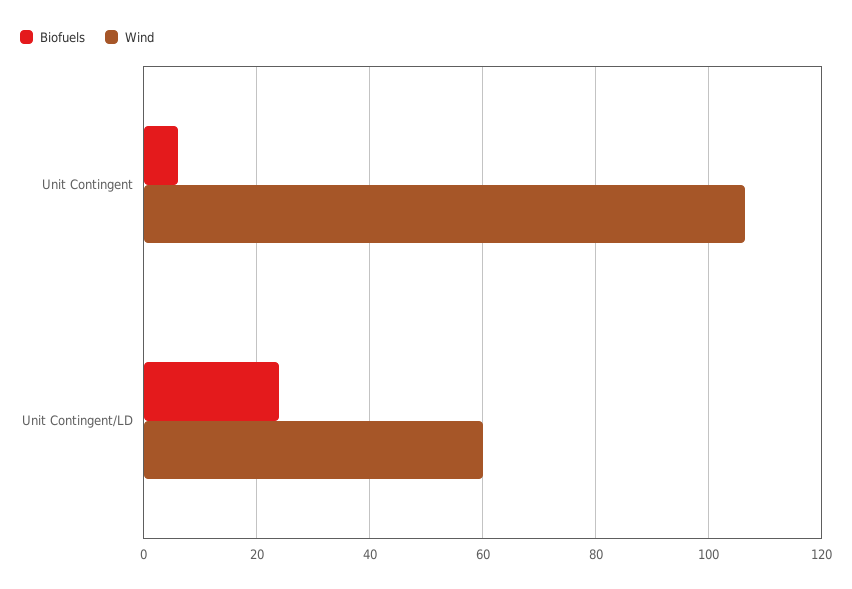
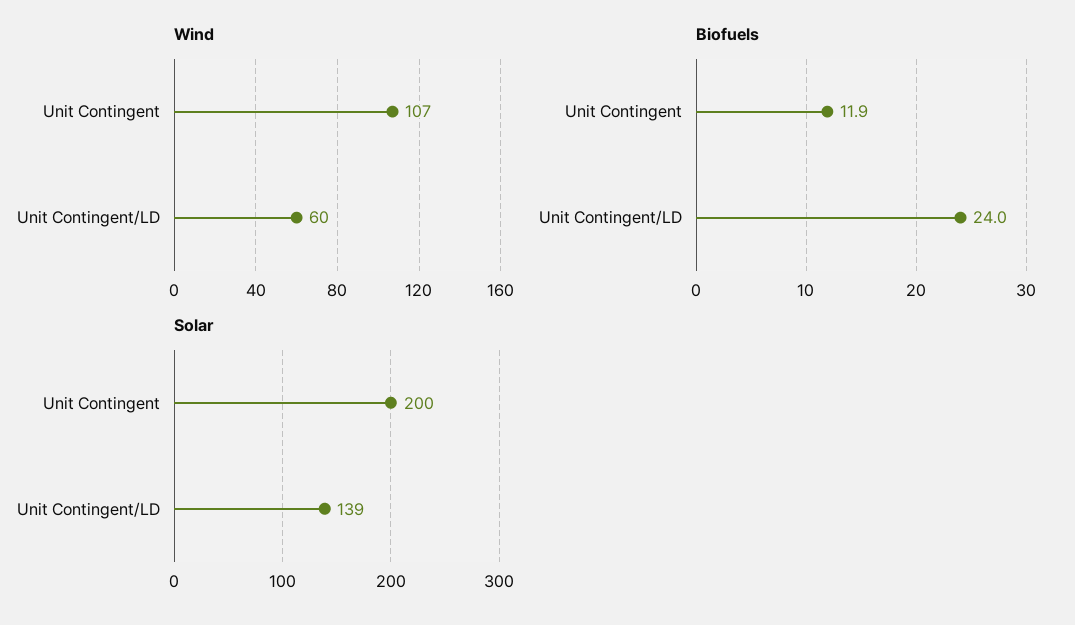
Biofuels, Unit Contingent: 6 -> 11.9
Solar, Unit Contingent: none -> 200
Solar, Unit Contingent/LD: none -> 139

